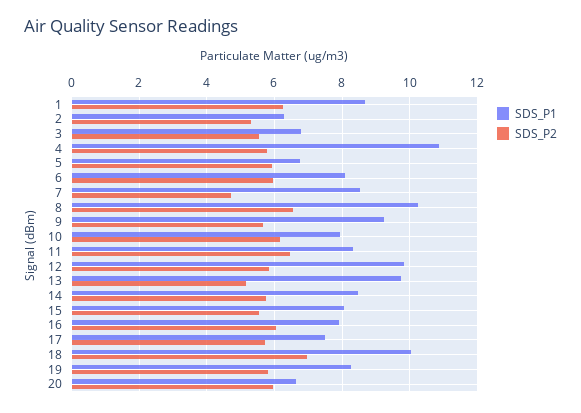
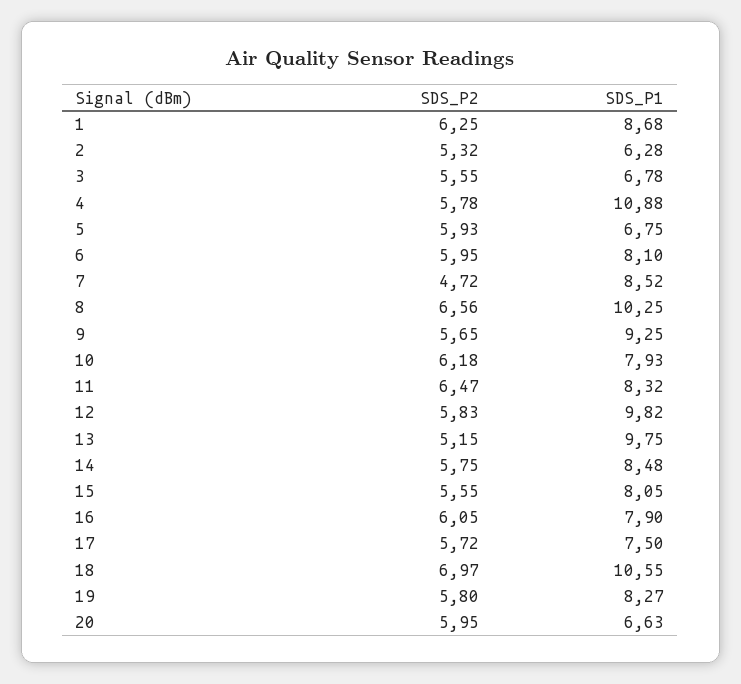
SDS_P1, 18: 10 -> 10.55

